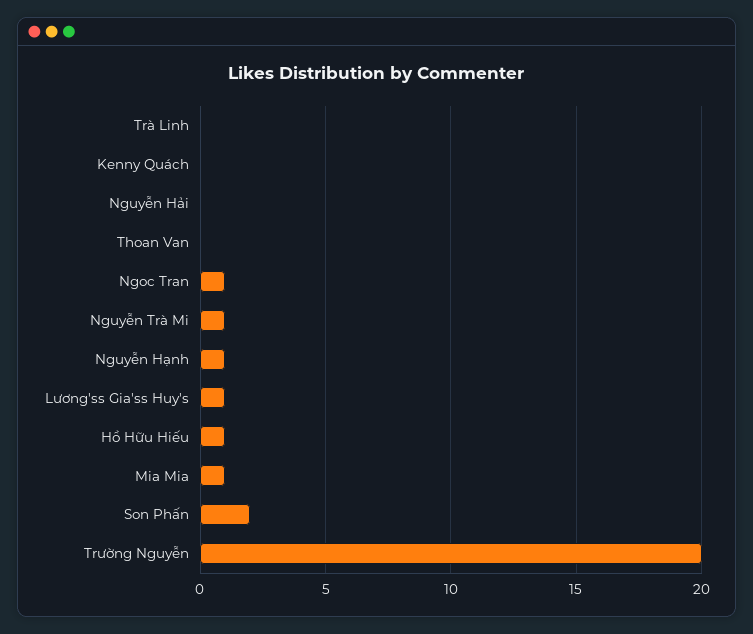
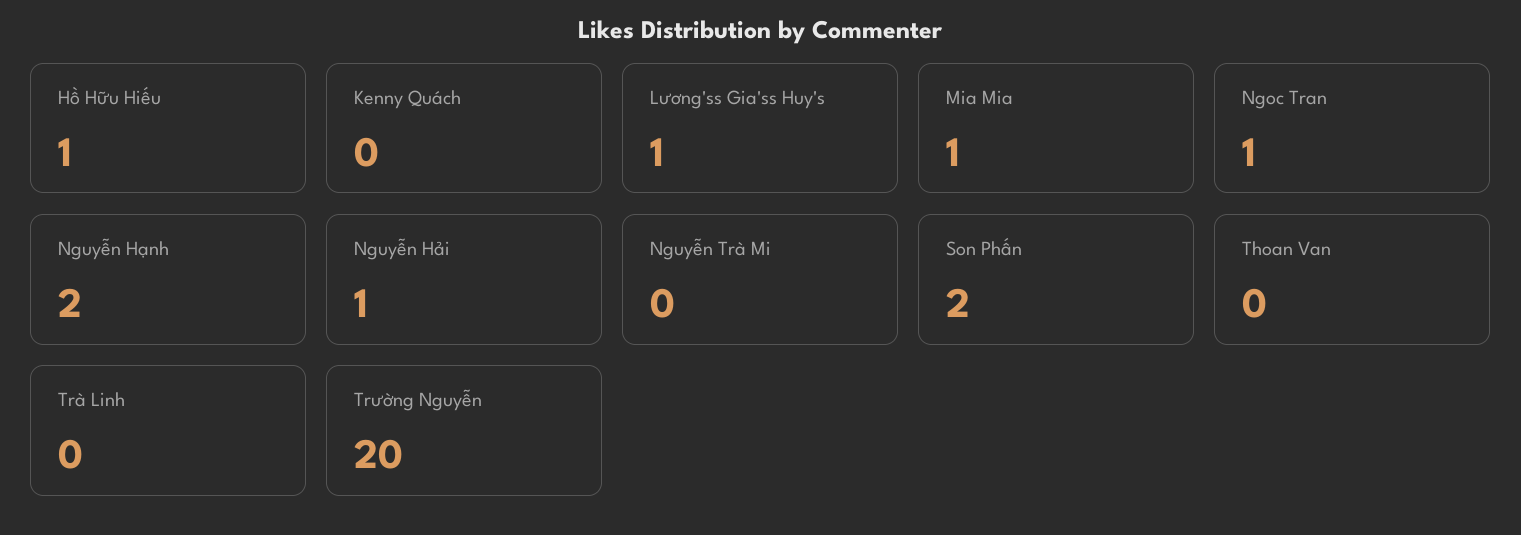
Nguyễn Hải: 0 -> 1
Nguyễn Trà Mi: 1 -> 0
Nguyễn Hạnh: 1 -> 2

